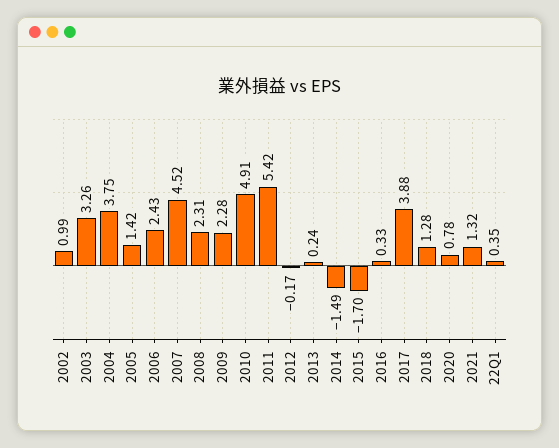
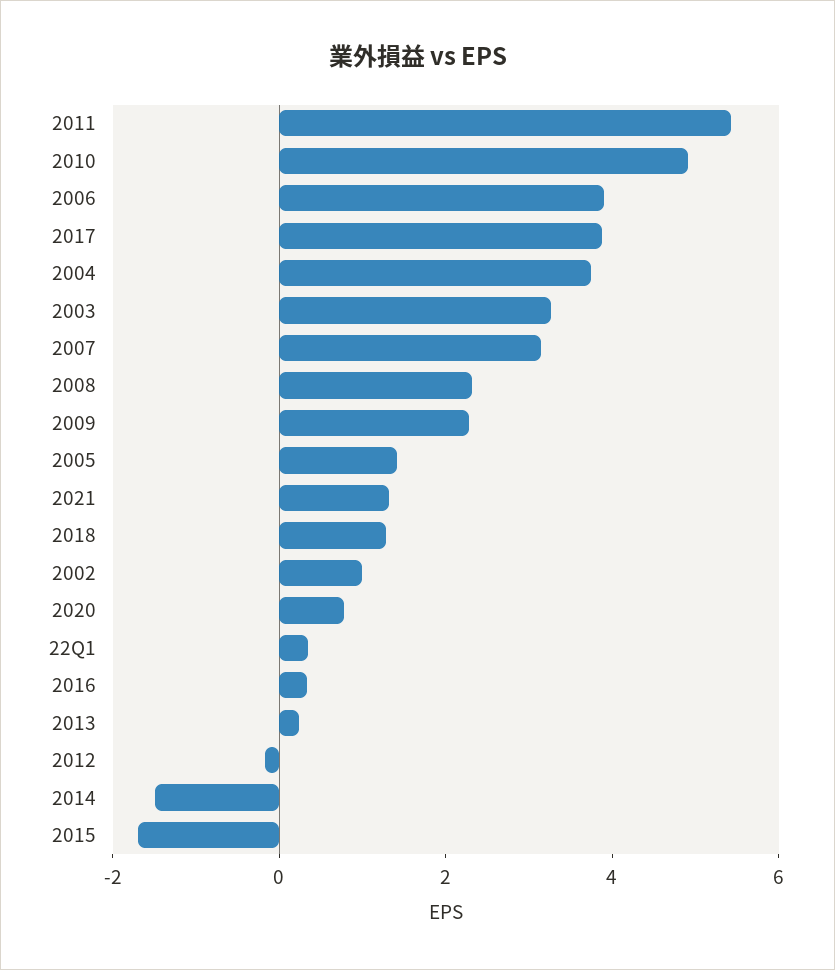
2006: 2.43 -> 4
2007: 4.52 -> 3

